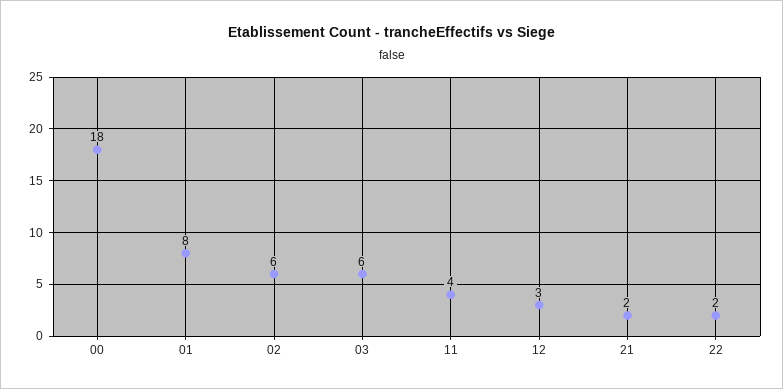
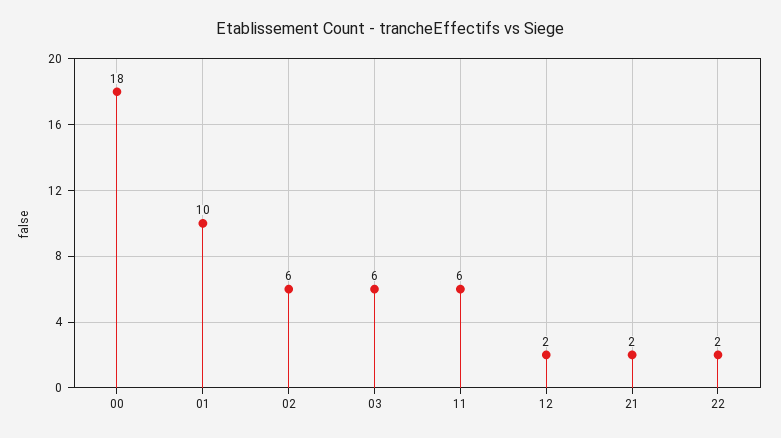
01: 8 -> 10
11: 4 -> 6
12: 3 -> 2

